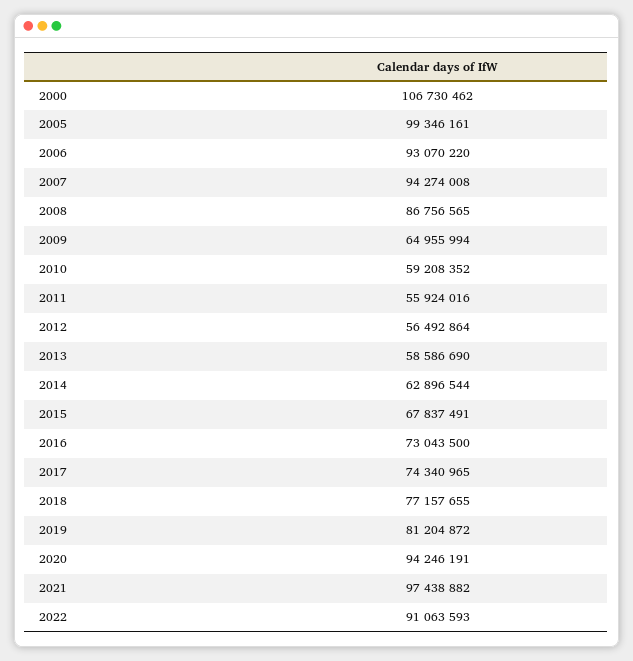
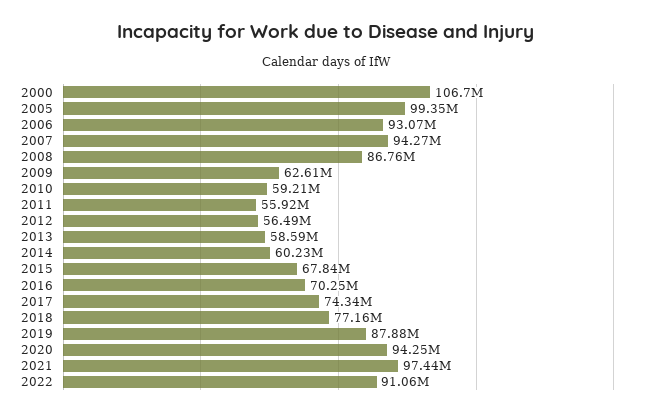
2009: 64955994 -> 62610000
2014: 62896544 -> 60230000
2016: 73043500 -> 70250000
2019: 81204872 -> 87880000

